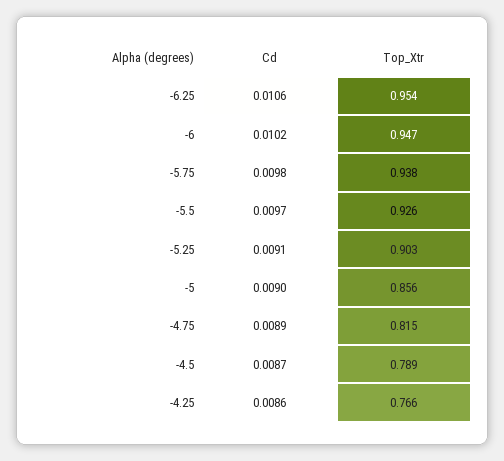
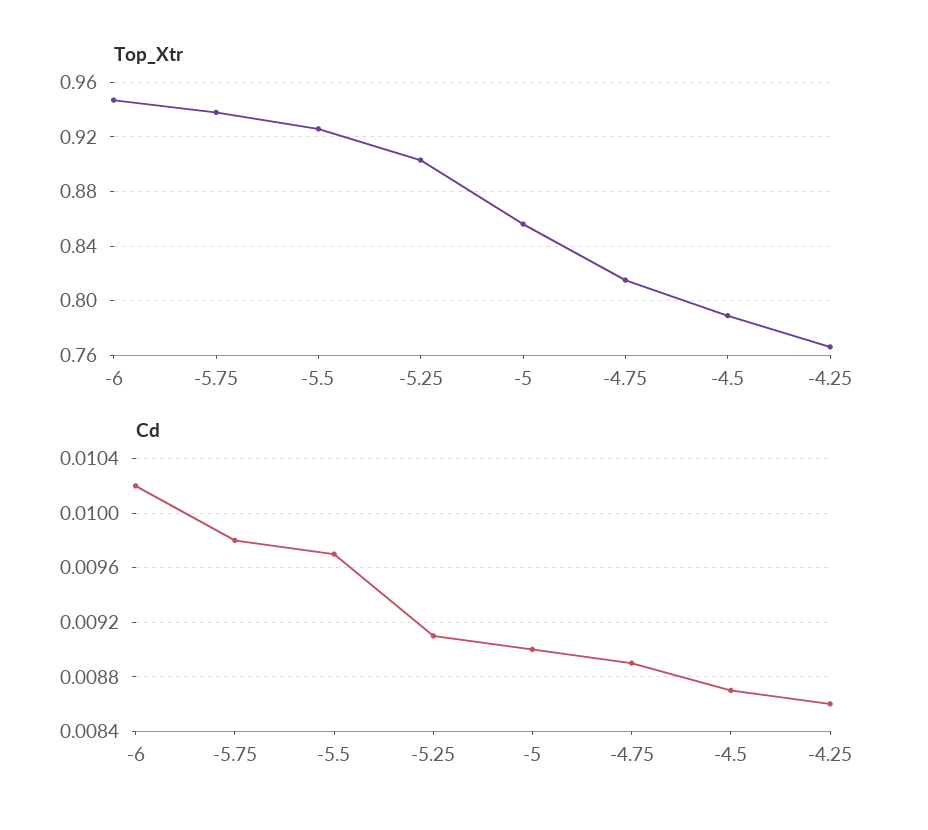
Cd, -6.25: 0.0106 -> none
Top_Xtr, -6.25: 0.954 -> none

